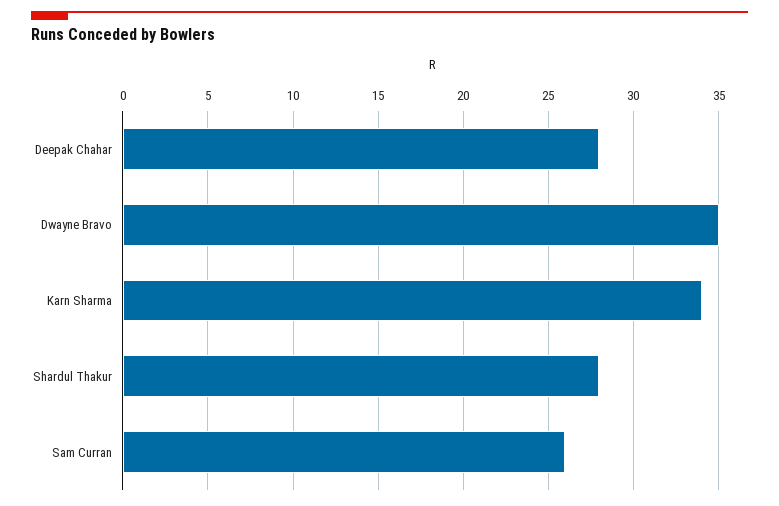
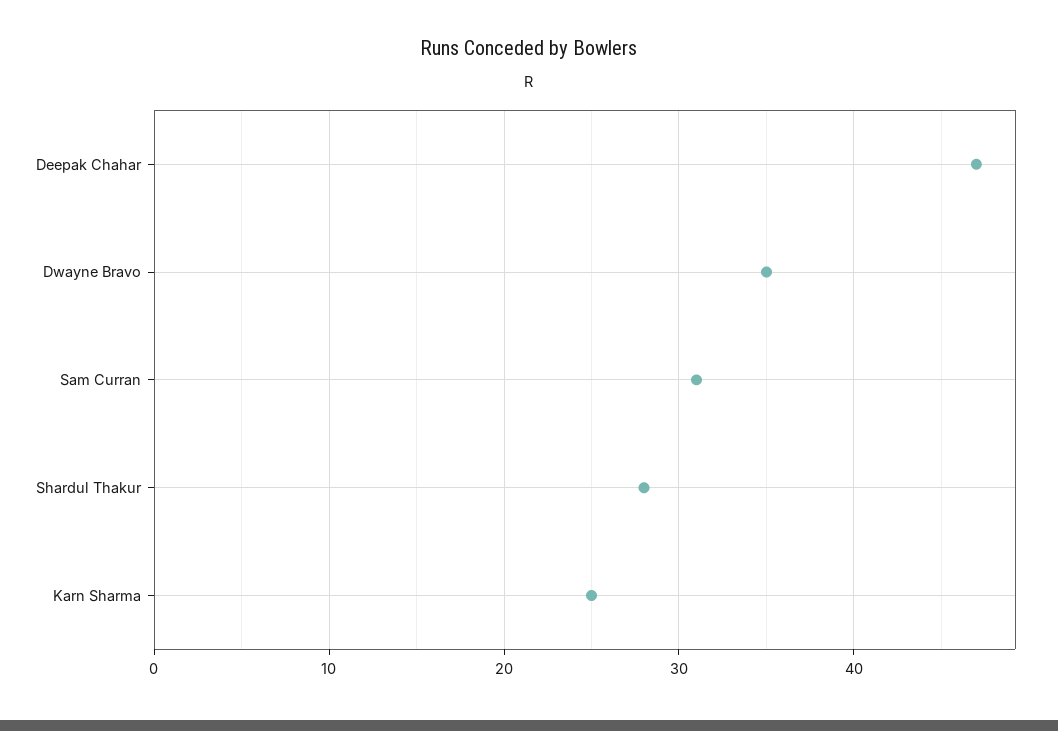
Deepak Chahar: 28 -> 47
Karn Sharma: 34 -> 25
Sam Curran: 26 -> 31

